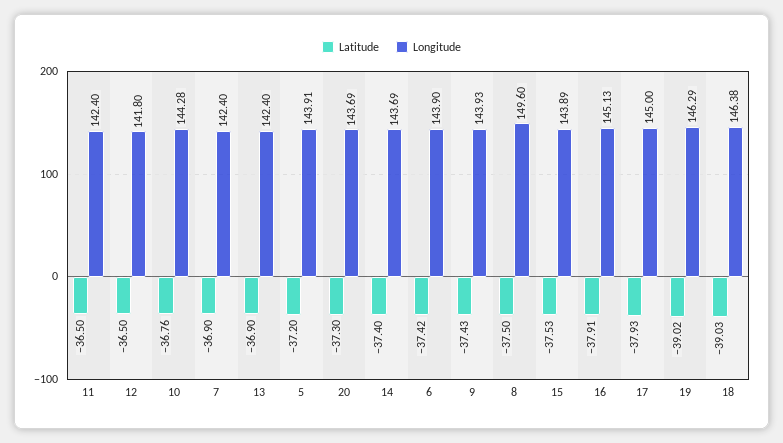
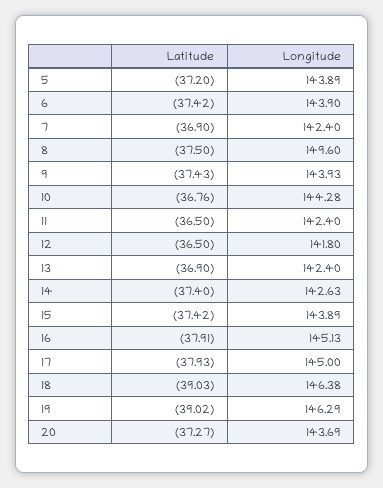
Longitude, 5: 143.91 -> 143.89
Latitude, 20: -37.3 -> -37.27
Longitude, 14: 143.69 -> 142.63
Latitude, 15: -37.53 -> -37.42

